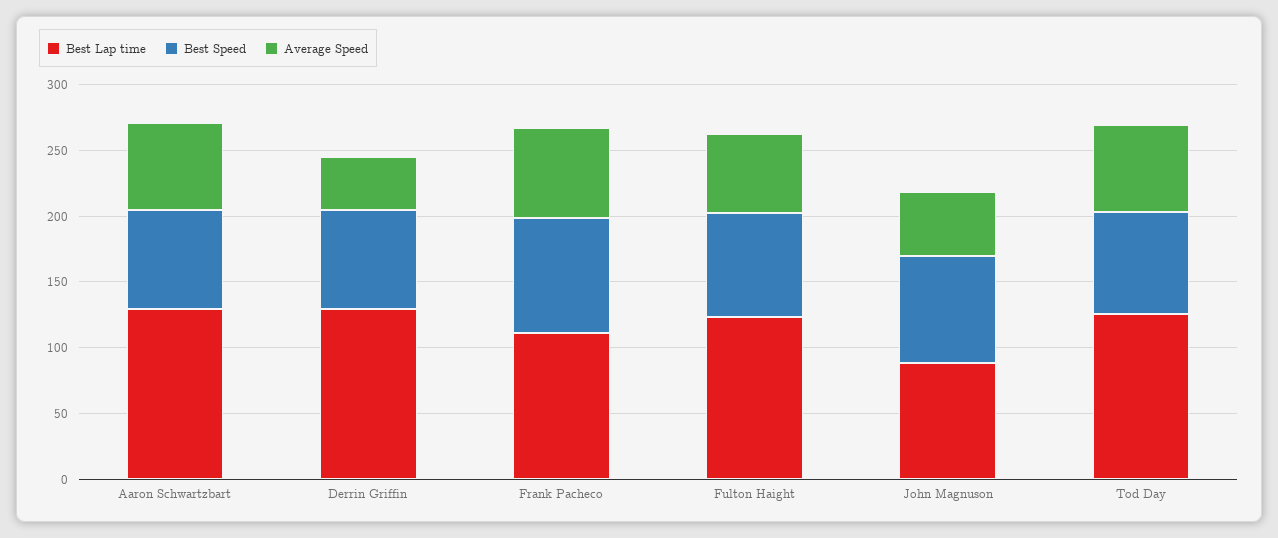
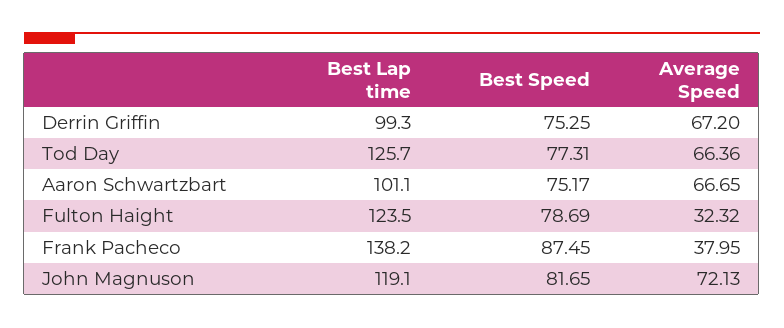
Best Lap time, Aaron Schwartzbart: 130 -> 101.1
Best Lap time, Derrin Griffin: 130 -> 99.3
Average Speed, Derrin Griffin: 40 -> 67.2
Best Lap time, Frank Pacheco: 110 -> 138.2
Average Speed, Frank Pacheco: 70 -> 37.95
Average Speed, Fulton Haight: 60 -> 32.32
Best Lap time, John Magnuson: 90 -> 119.1
Average Speed, John Magnuson: 50 -> 72.13

